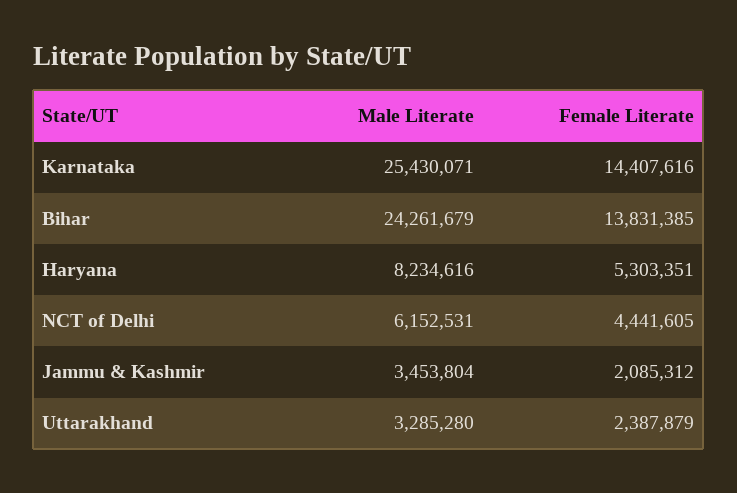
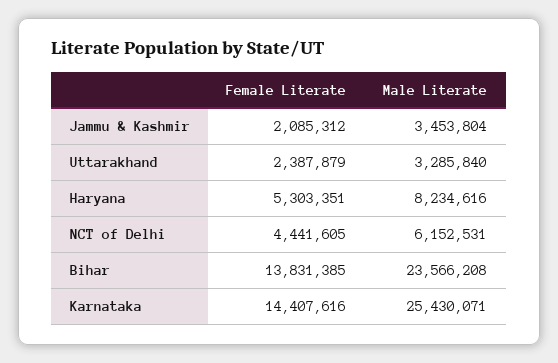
Male Literate, Bihar: 24261679 -> 23566208
Male Literate, Uttarakhand: 3285280 -> 3285840

